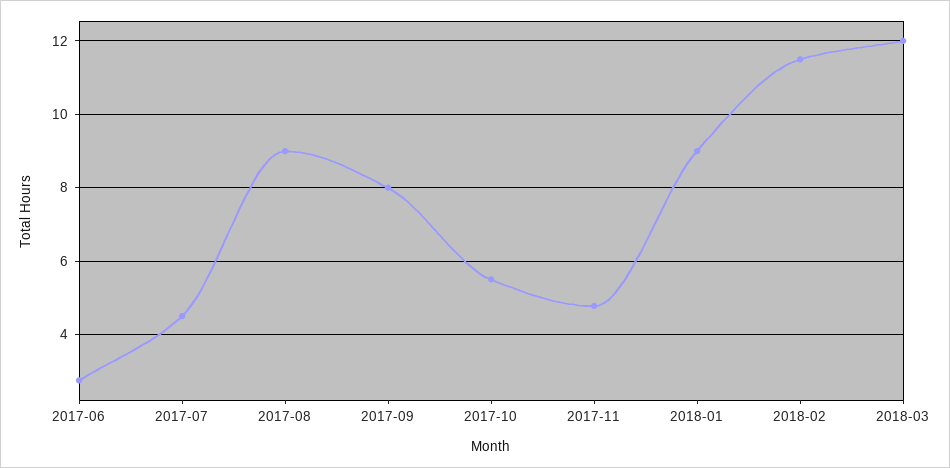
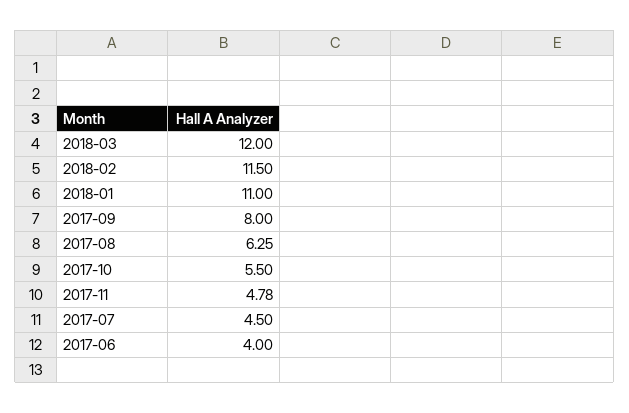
2017-06: 2.8 -> 4
2017-08: 9 -> 6.25
2018-01: 9 -> 11

